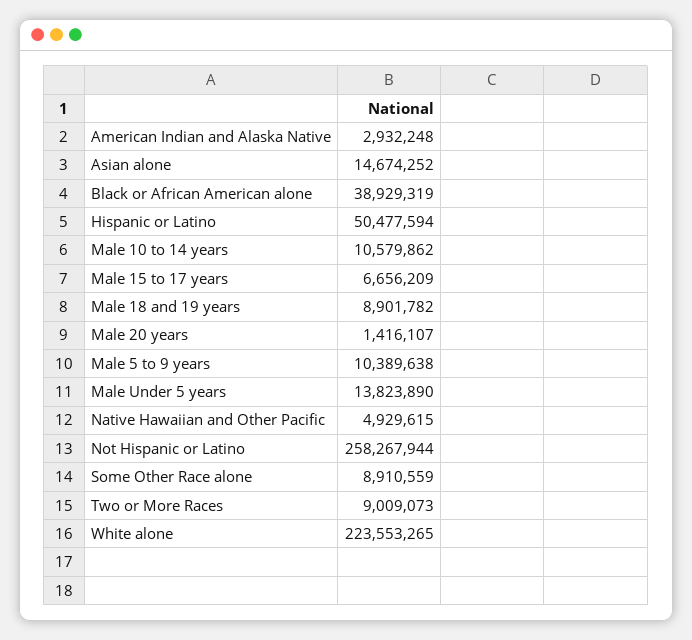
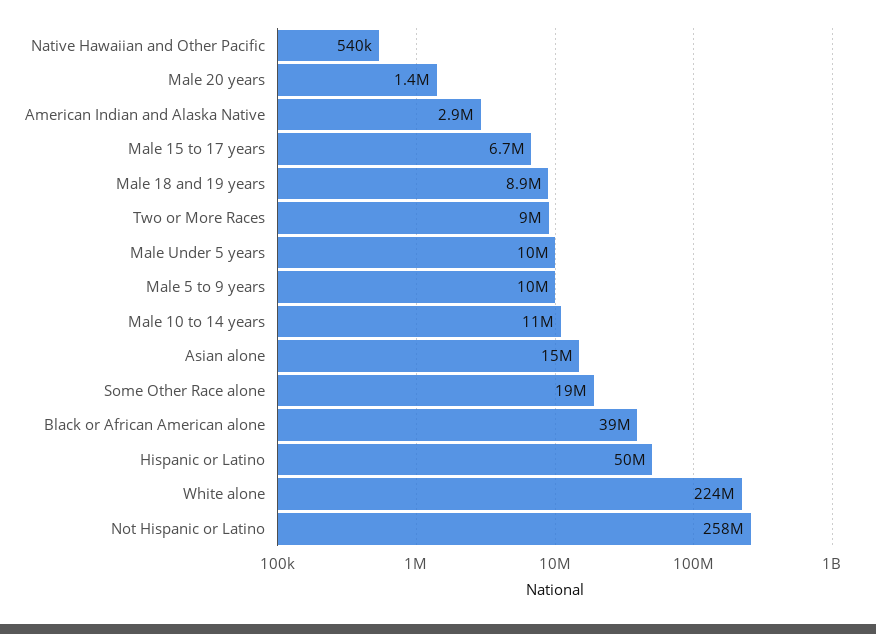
Male Under 5 years: 13823890 -> 10000000
Native Hawaiian and Other Pacific: 4929615 -> 540000
Some Other Race alone: 8910559 -> 19000000

